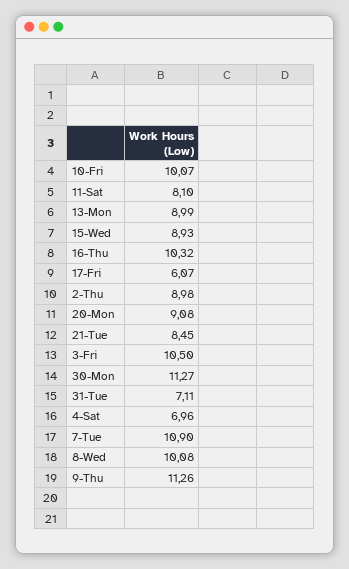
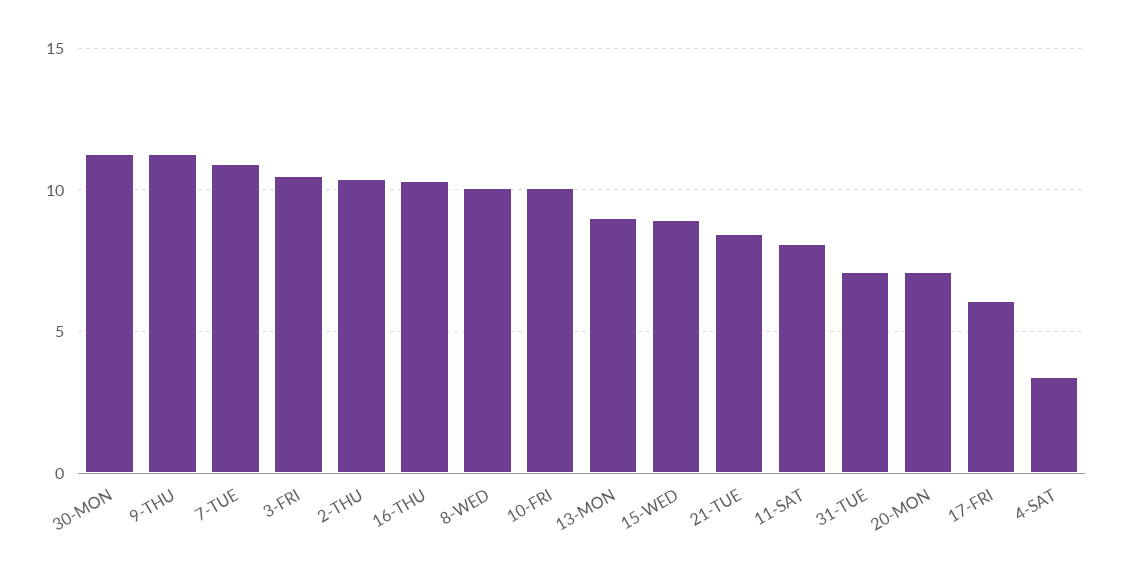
2-Thu: 8.98 -> 10.5
20-Mon: 9.08 -> 7
4-Sat: 6.96 -> 3.5

